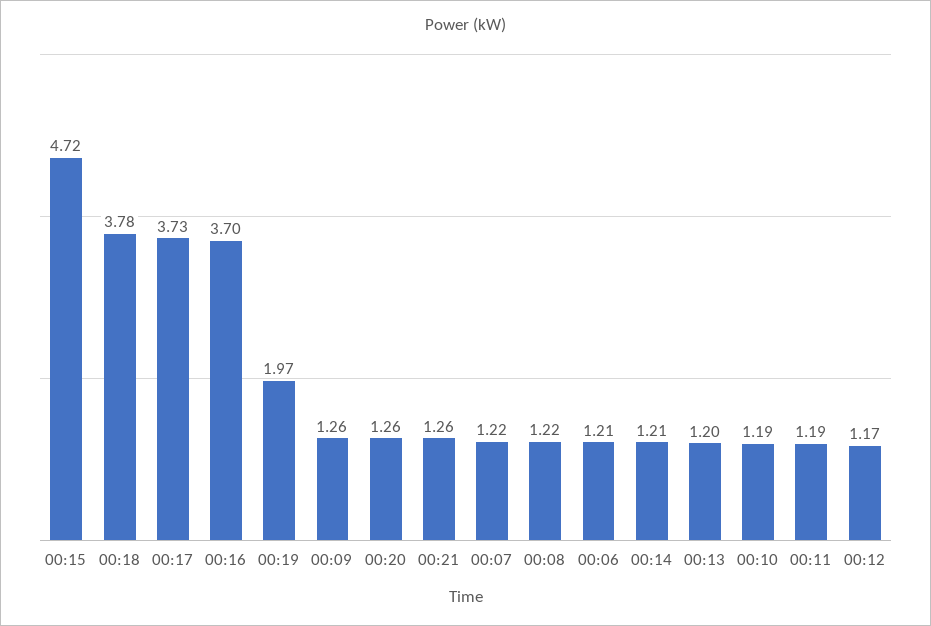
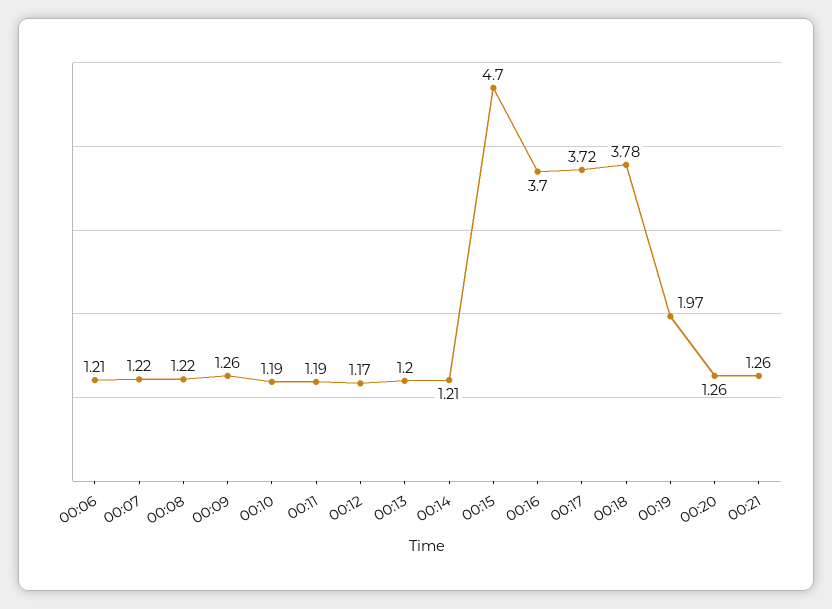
00:15: 4.72 -> 4.7
00:17: 3.73 -> 3.72

